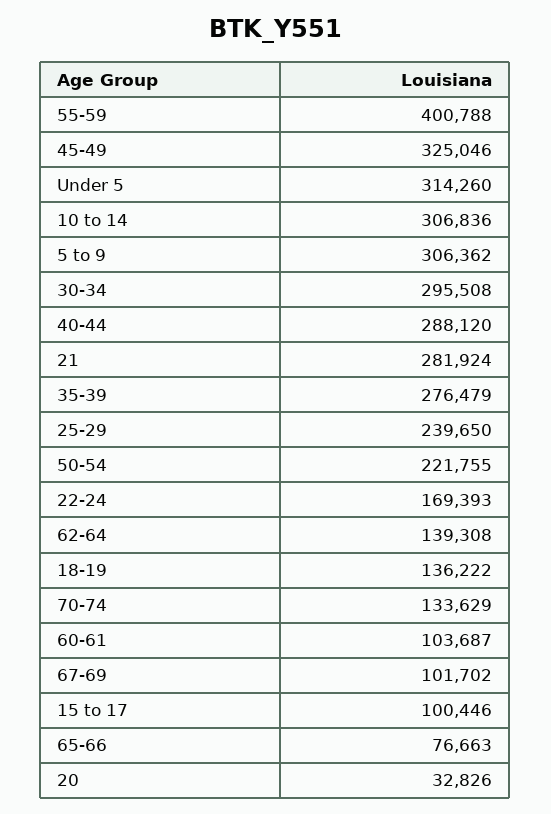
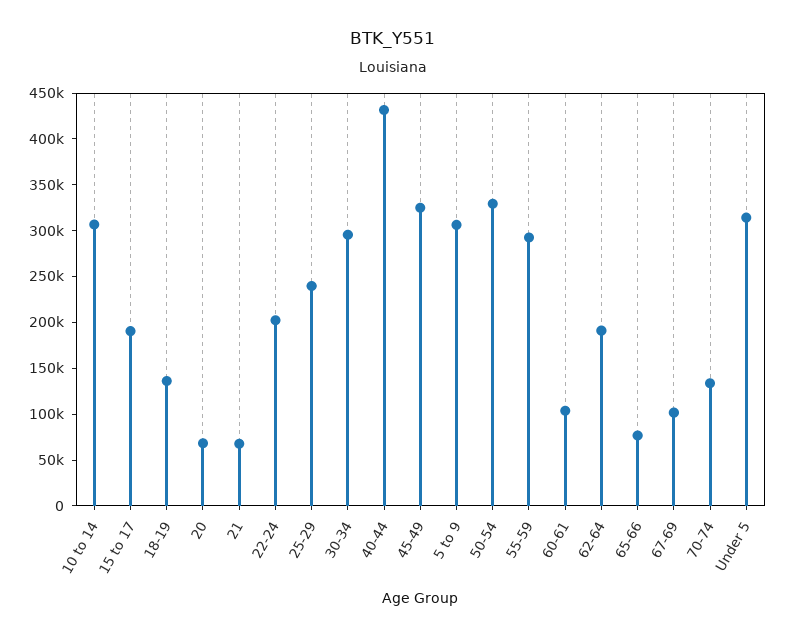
55-59: 400788 -> 290000
40-44: 288120 -> 430000
21: 281924 -> 70000
35-39: 276479 -> none
50-54: 221755 -> 330000
22-24: 169393 -> 200000
62-64: 139308 -> 190000
15 to 17: 100446 -> 190000
20: 32826 -> 70000

